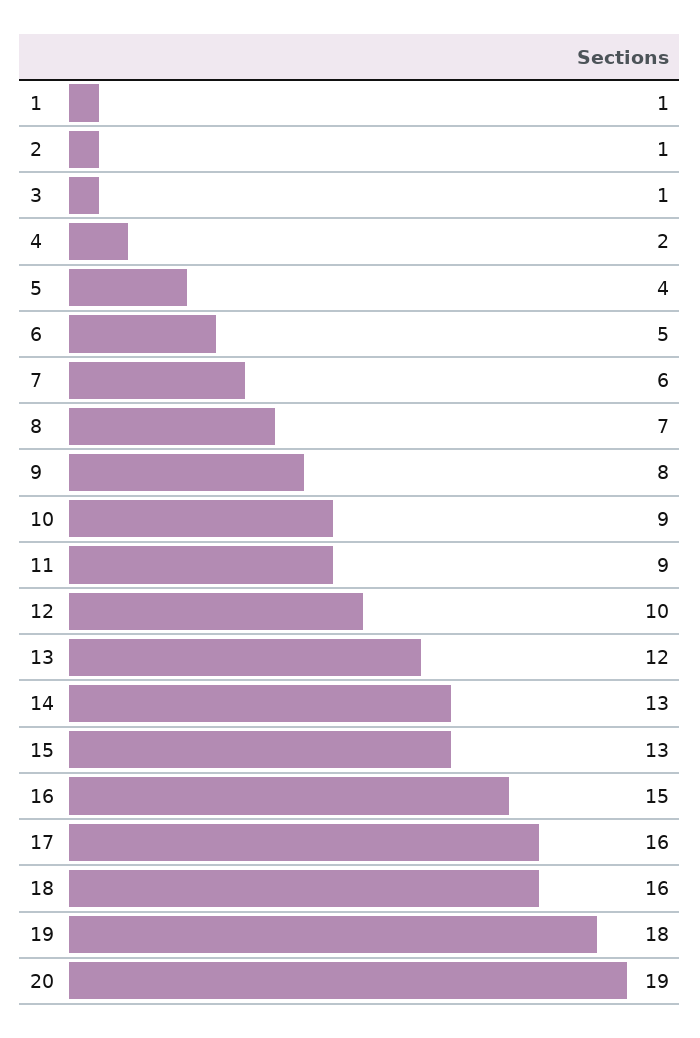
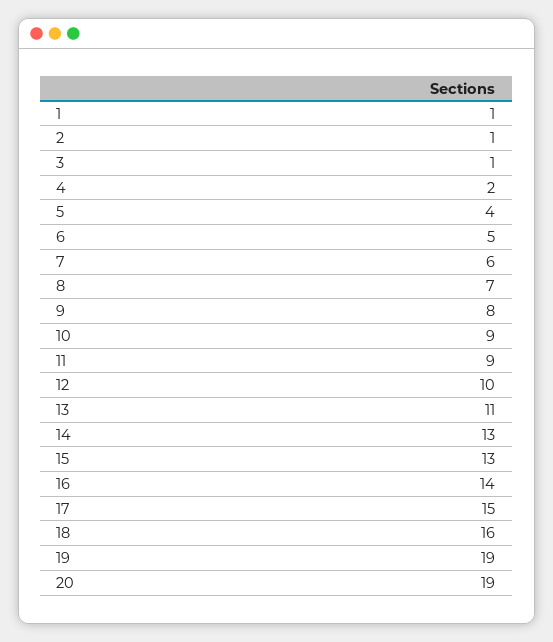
13: 12 -> 11
16: 15 -> 14
17: 16 -> 15
19: 18 -> 19

